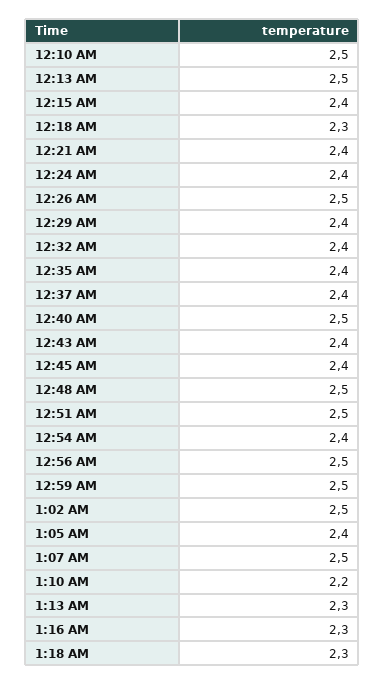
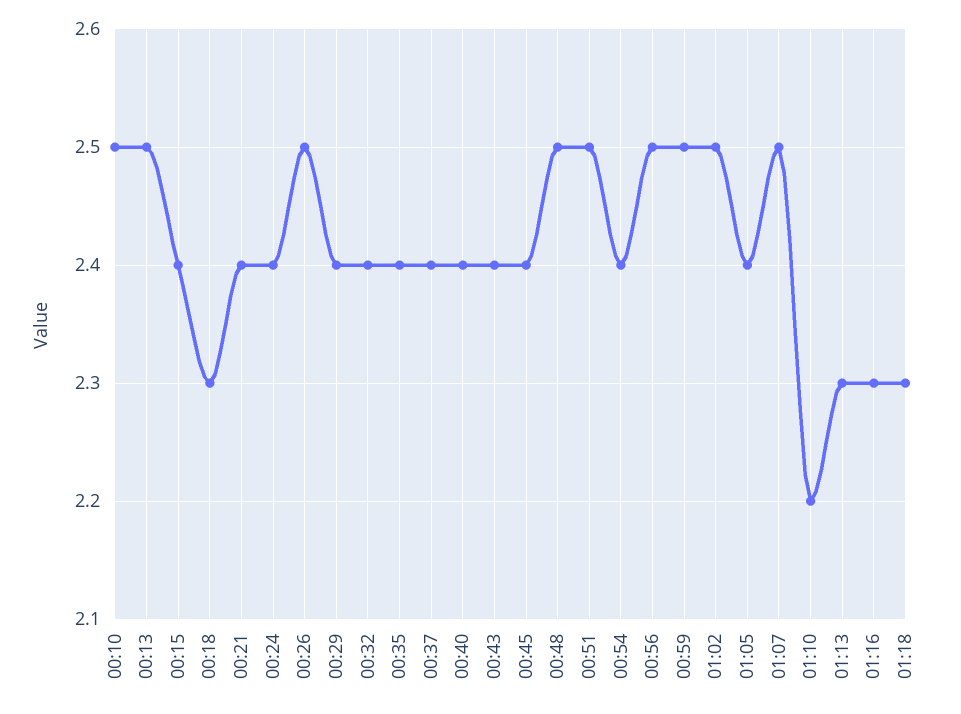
12:40 AM: 2.5 -> 2.4

